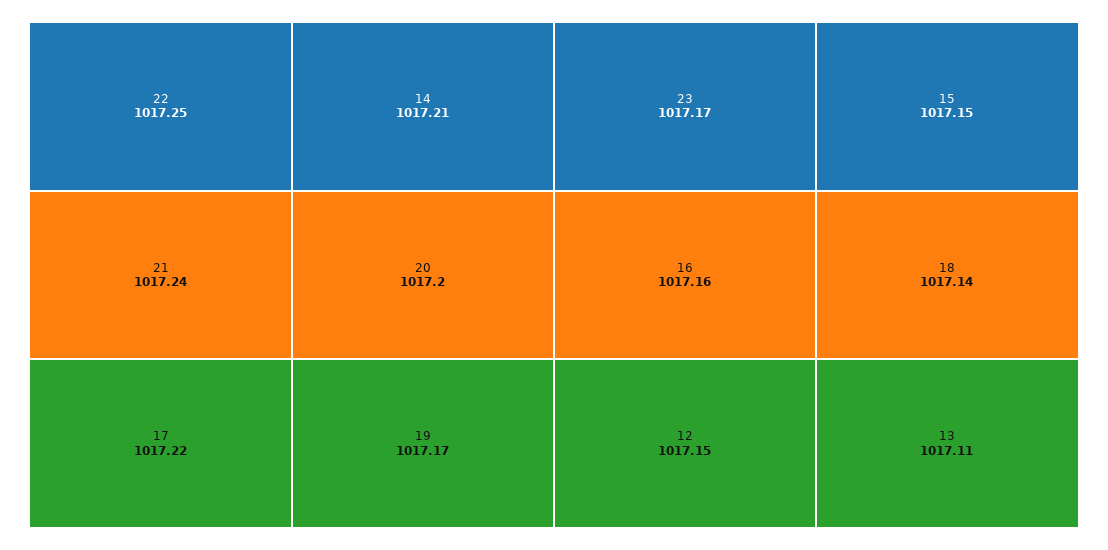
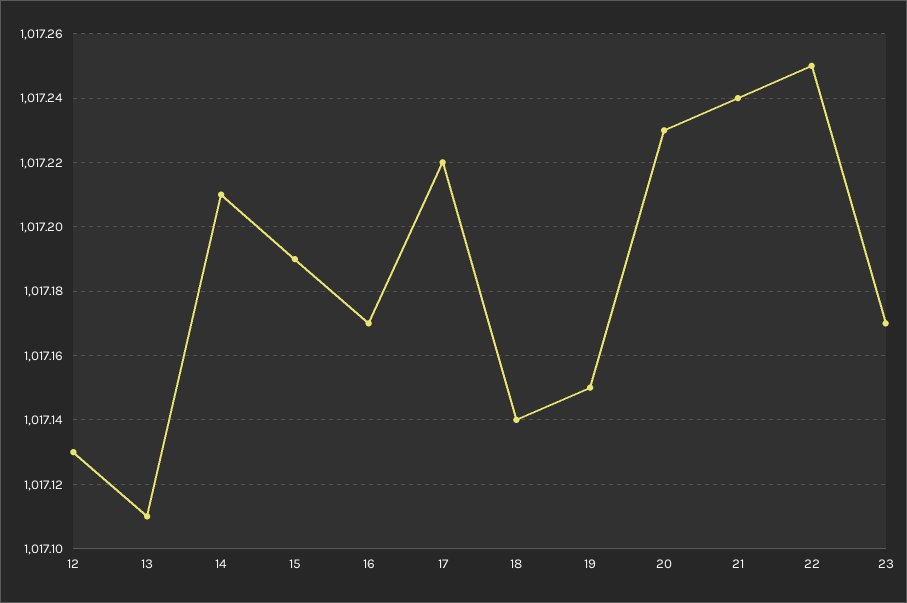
20: 1017.2 -> 1017.23
19: 1017.17 -> 1017.15
16: 1017.16 -> 1017.17
12: 1017.15 -> 1017.13
15: 1017.15 -> 1017.19

